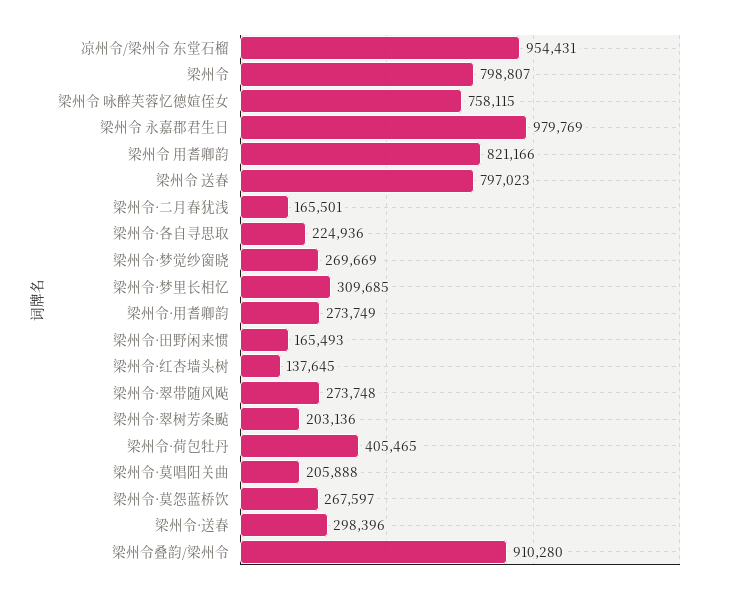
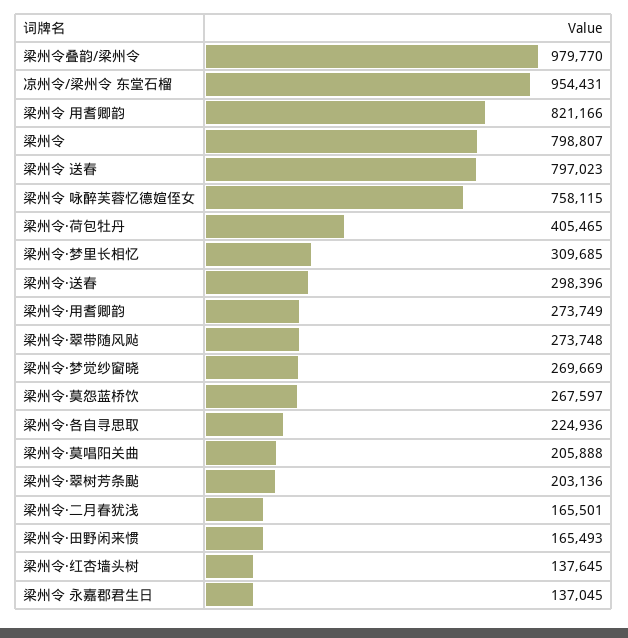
梁州令 永嘉郡君生日: 979769 -> 137045
梁州令叠韵/梁州令: 910280 -> 979770

